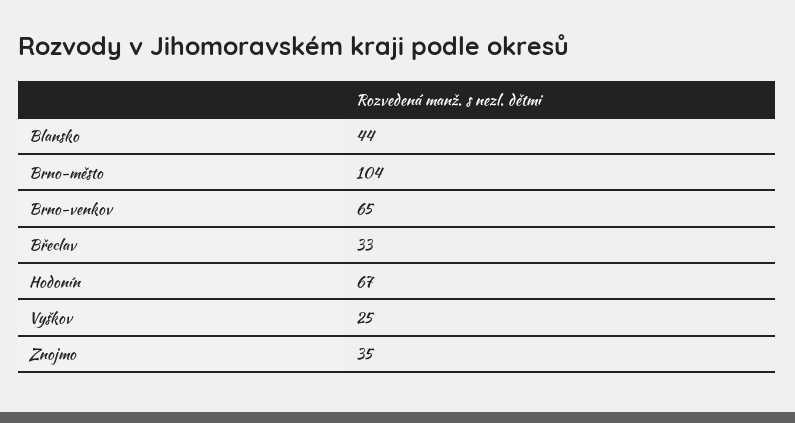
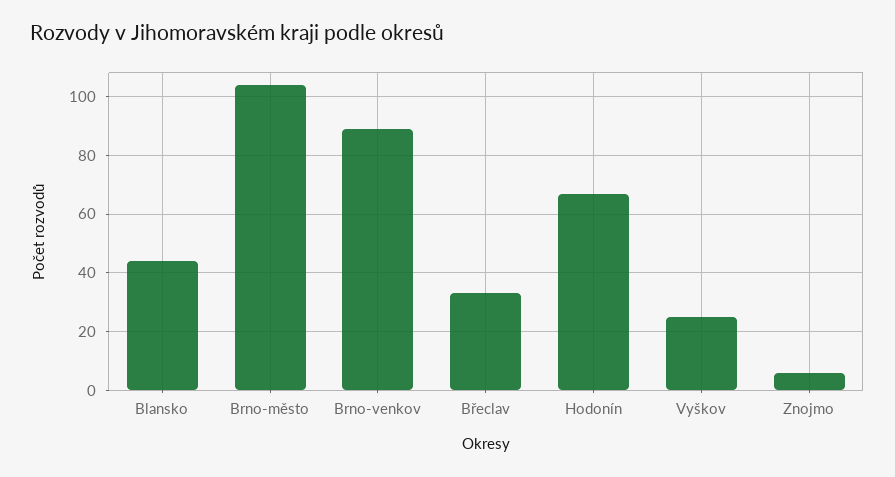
Brno-venkov: 65 -> 90
Znojmo: 35 -> 5

